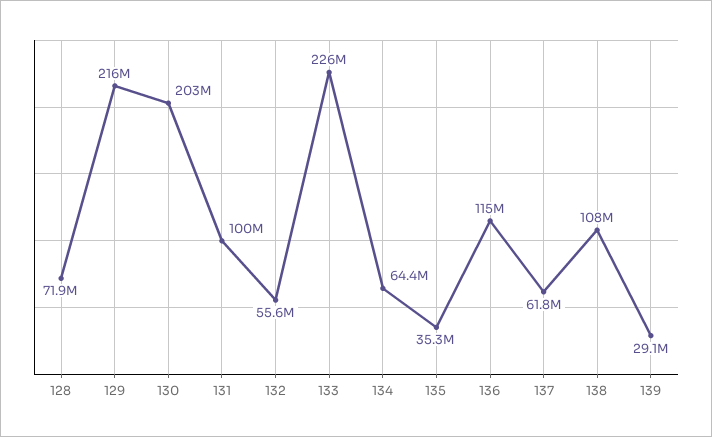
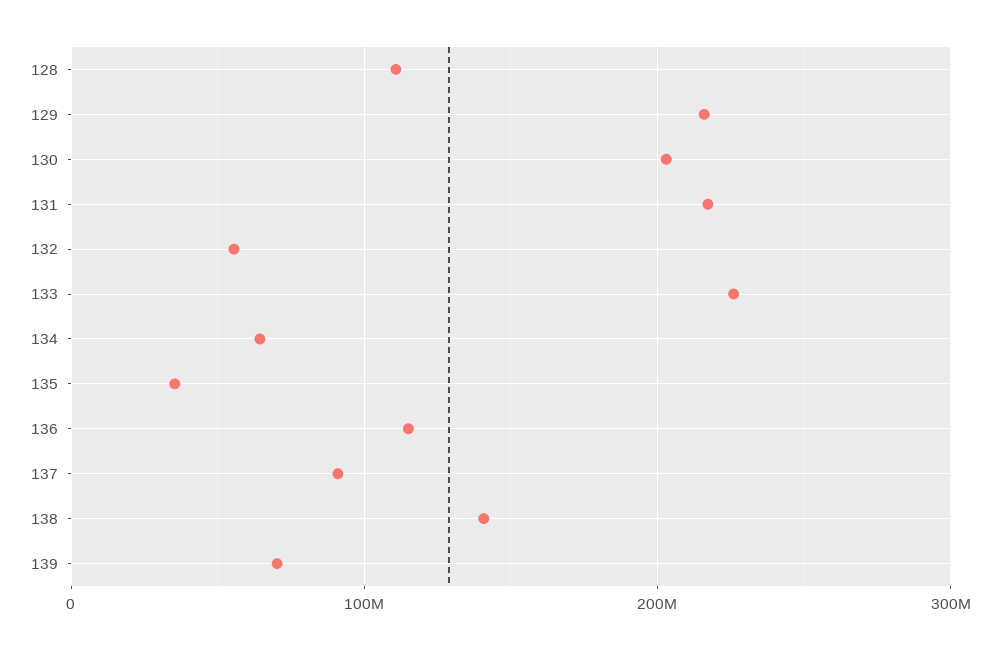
128: 71900000 -> 110000000
131: 100000000 -> 220000000
137: 61800000 -> 90000000
138: 108000000 -> 140000000
139: 29100000 -> 70000000

